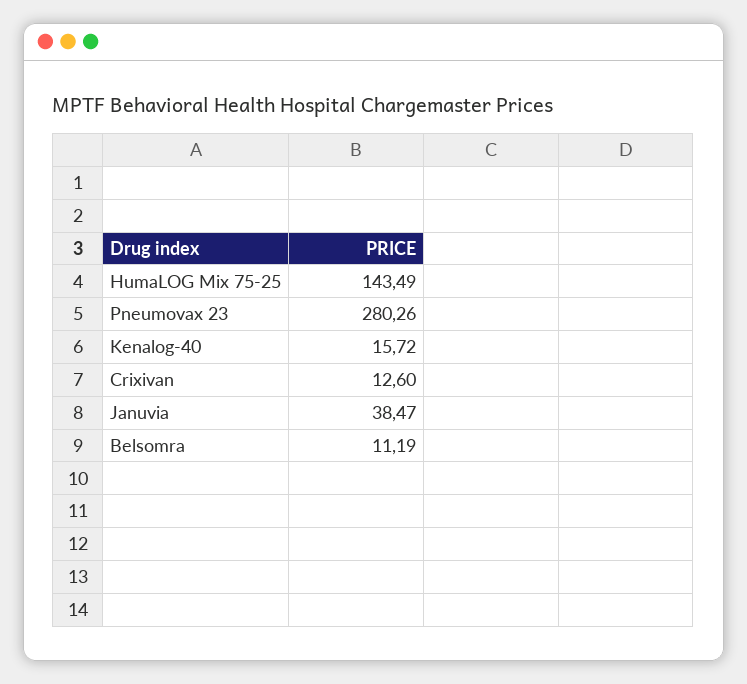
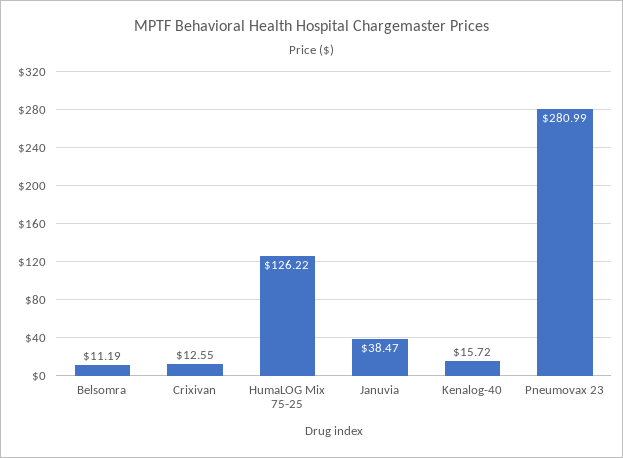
HumaLOG Mix 75-25: 143.49 -> 126.22
Pneumovax 23: 280.26 -> 280.99
Crixivan: 12.6 -> 12.55

